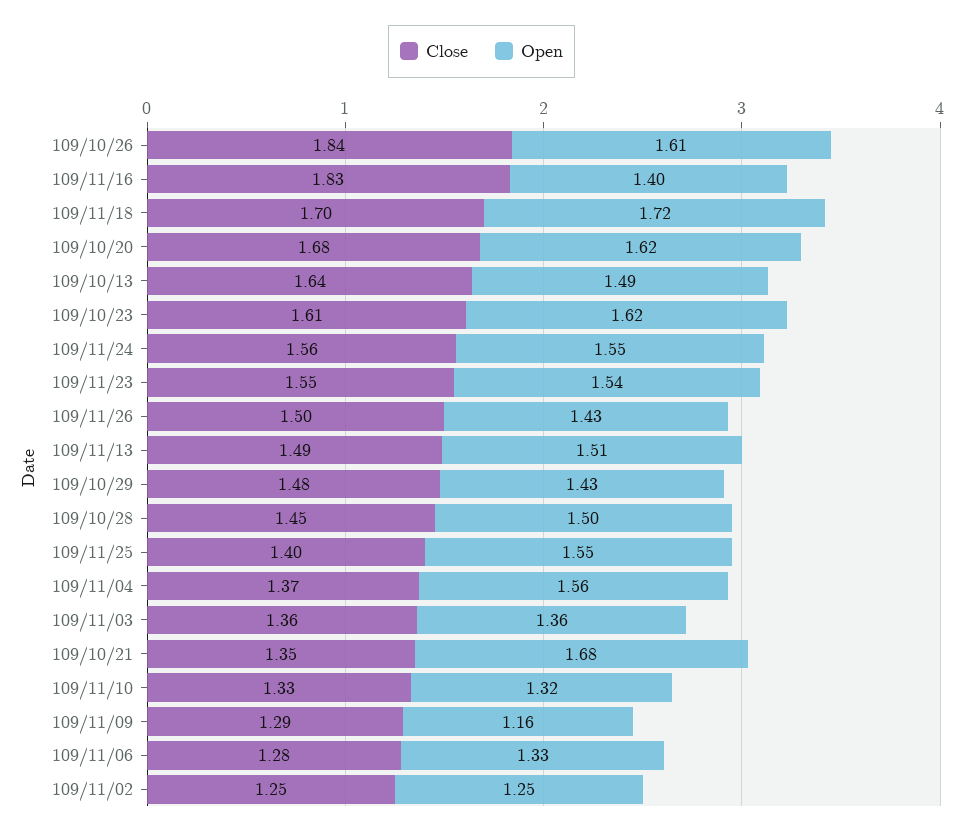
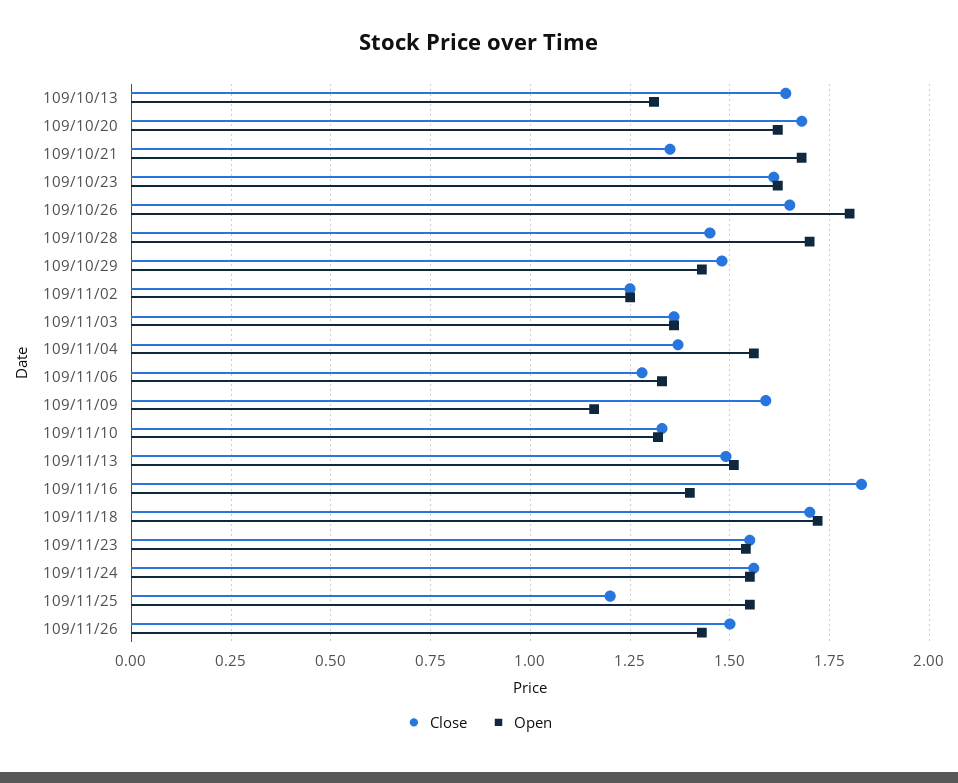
Close, 109/10/26: 1.84 -> 1.65
Open, 109/10/26: 1.61 -> 1.8
Open, 109/10/13: 1.49 -> 1.3
Open, 109/10/28: 1.5 -> 1.7
Close, 109/11/25: 1.4 -> 1.2
Close, 109/11/09: 1.29 -> 1.6

